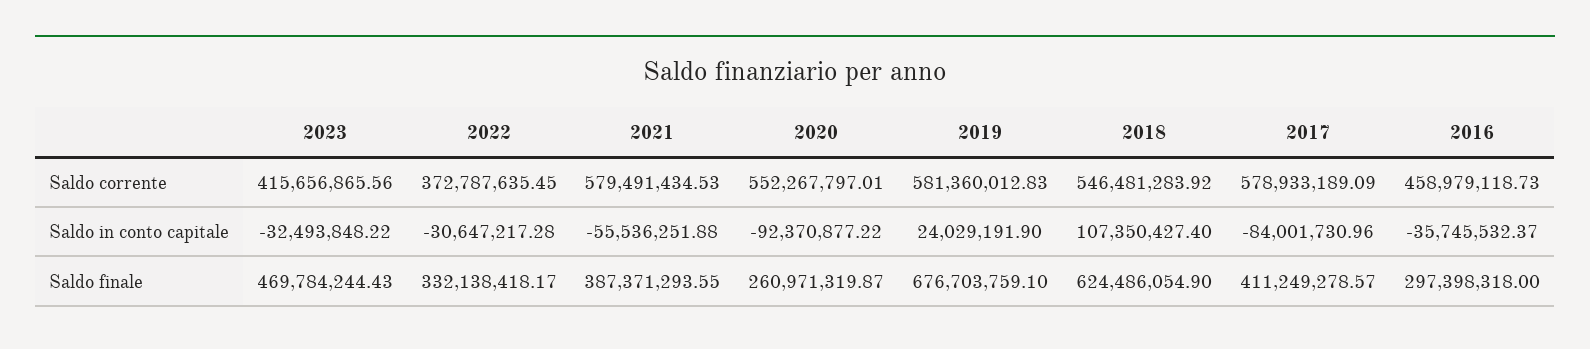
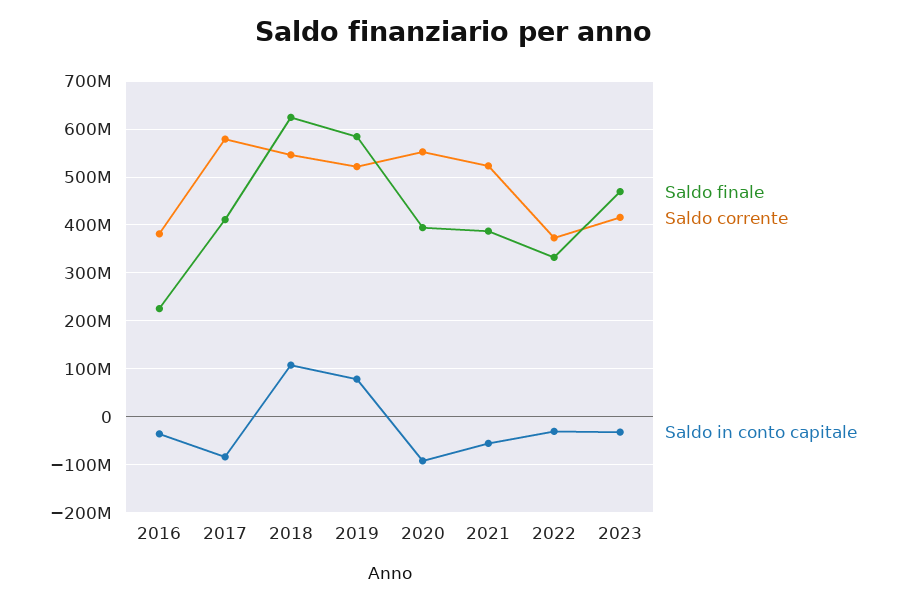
Saldo corrente, 2021: 579491434.53 -> 520000000
Saldo corrente, 2019: 581360012.83 -> 520000000
Saldo corrente, 2016: 458979118.73 -> 380000000
Saldo in conto capitale, 2019: 24029191.9 -> 80000000
Saldo finale, 2020: 260971319.87 -> 400000000
Saldo finale, 2019: 676703759.1 -> 580000000
Saldo finale, 2016: 297398318 -> 220000000

